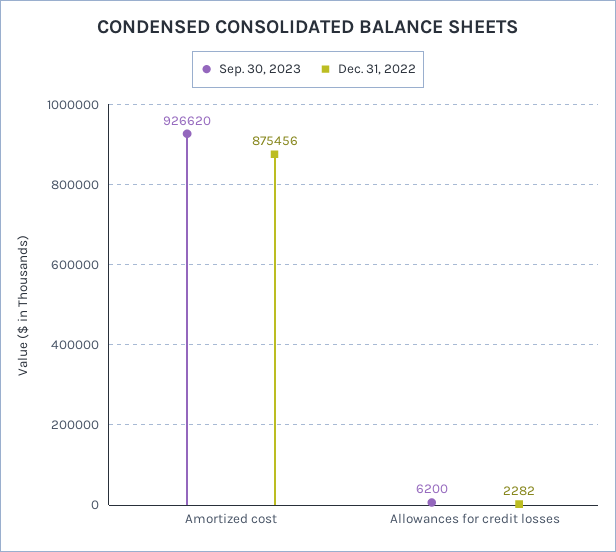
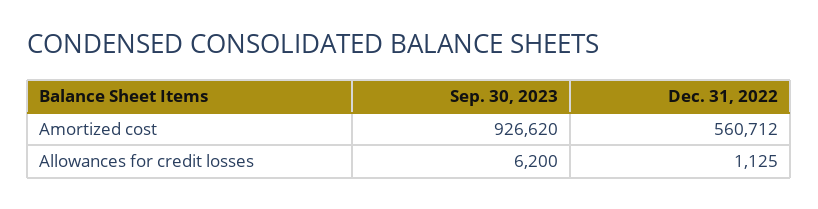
Dec. 31, 2022, Amortized cost: 875456 -> 560712
Dec. 31, 2022, Allowances for credit losses: 2282 -> 1125

